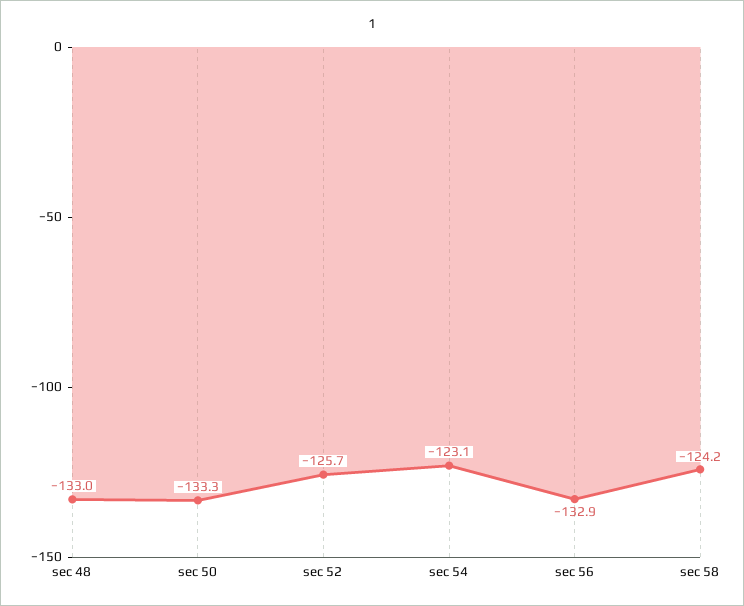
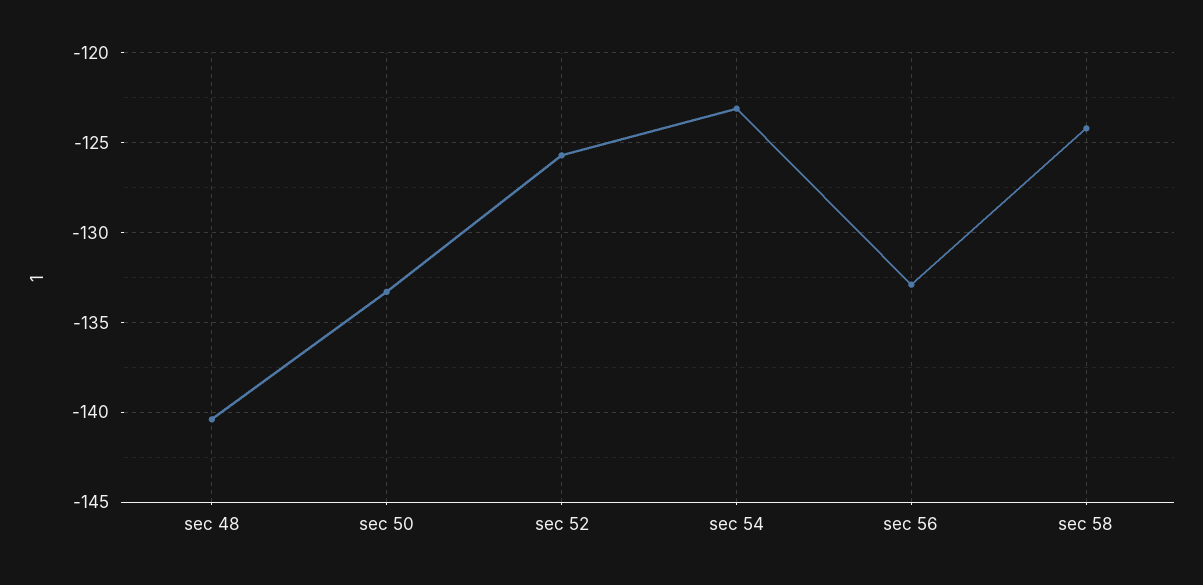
sec 48: -133 -> -140.5

